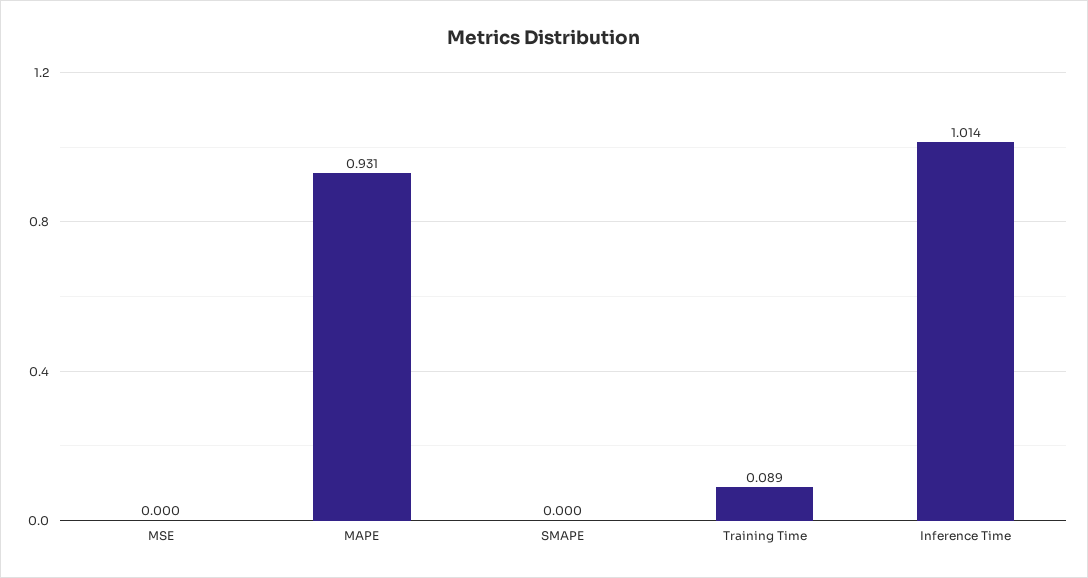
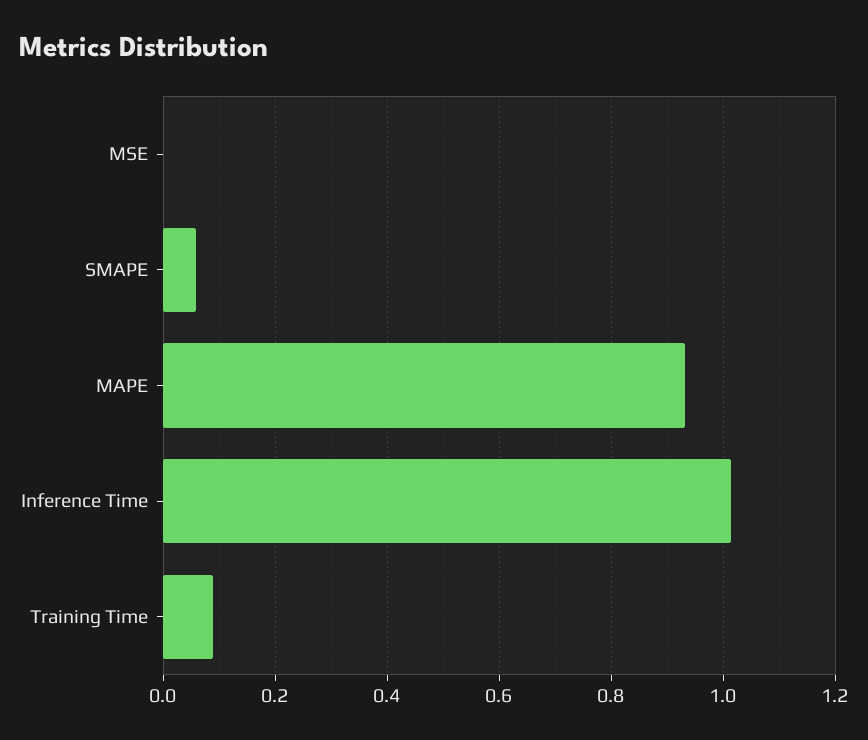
SMAPE: 0 -> 0.06

